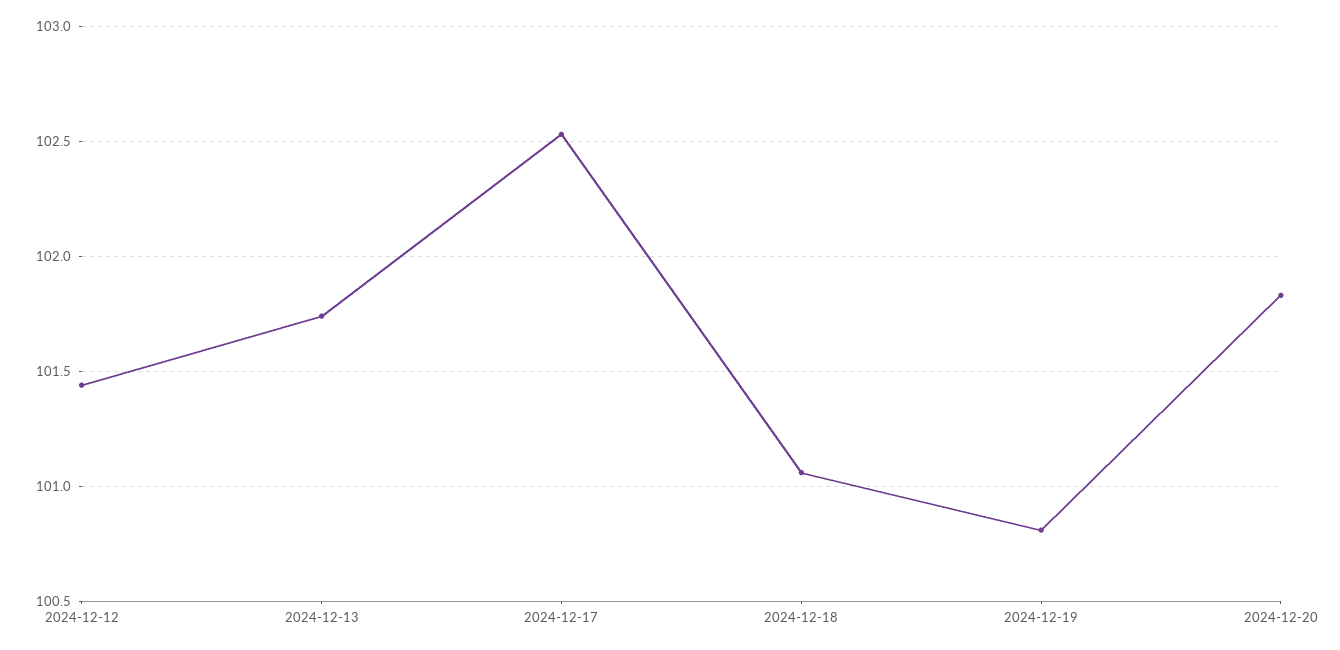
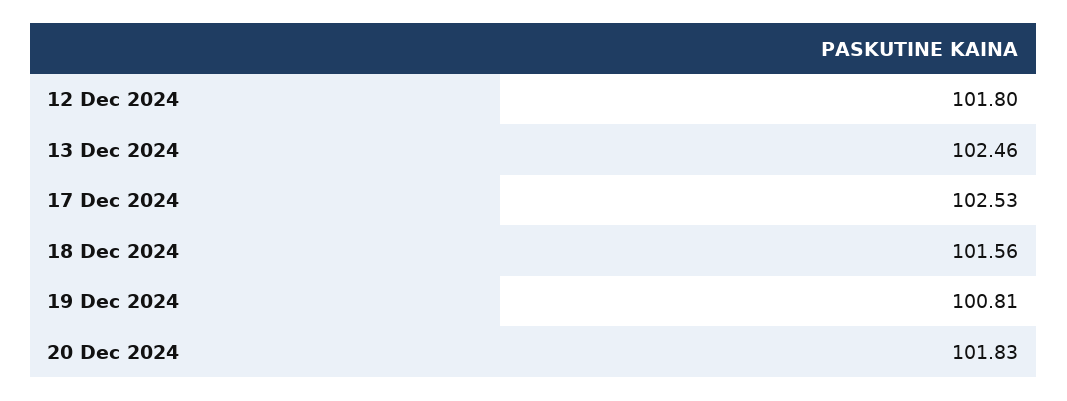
2024-12-12: 101.45 -> 101.8
2024-12-13: 101.75 -> 102.46
2024-12-18: 101.05 -> 101.56

